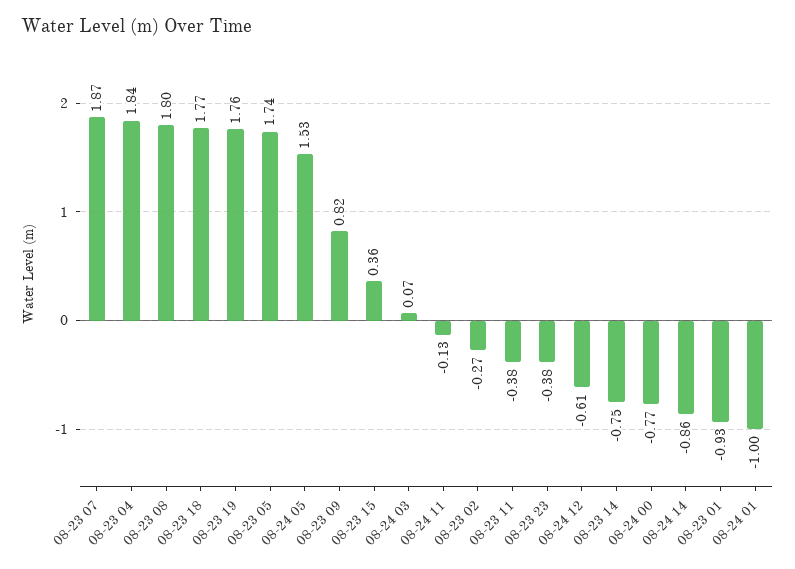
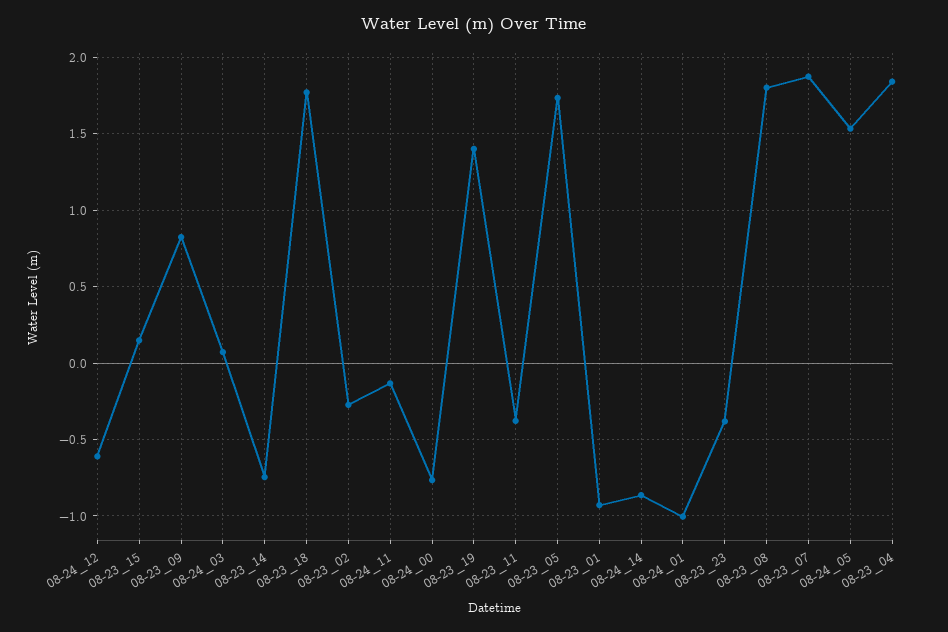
08-23 19: 1.76 -> 1.4
08-23 15: 0.36 -> 0.15

